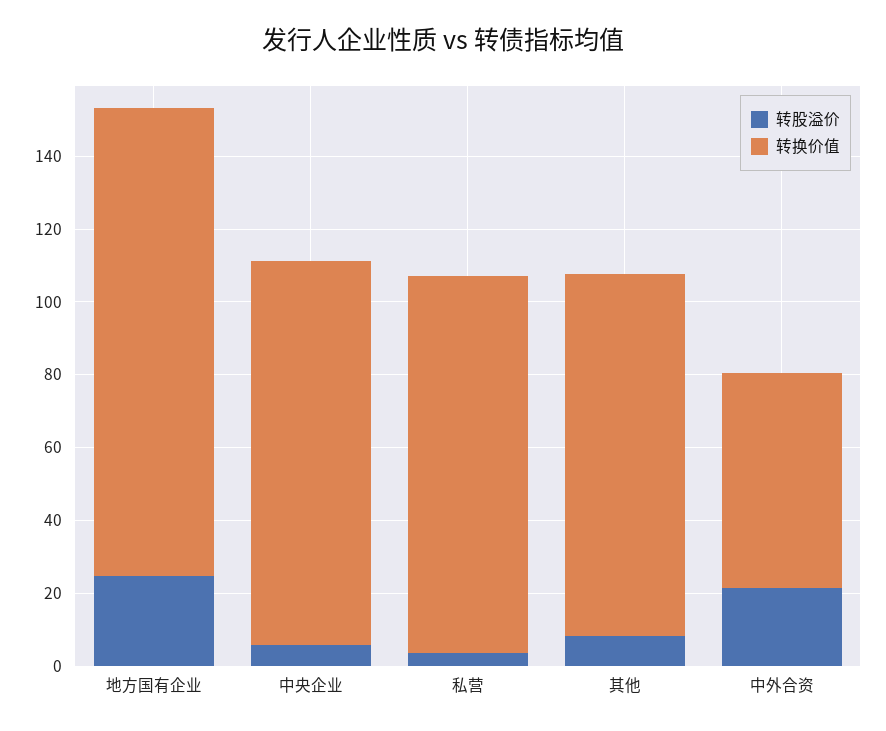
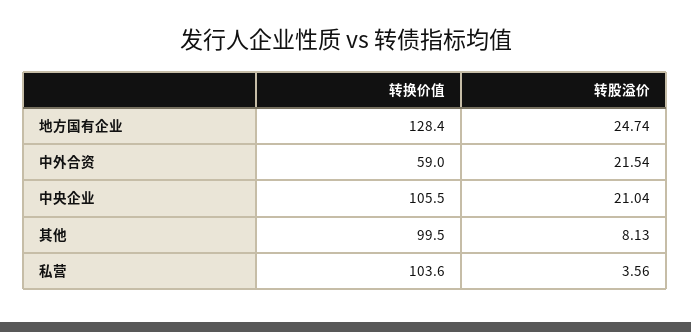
转股溢价, 中央企业: 5 -> 21.04

